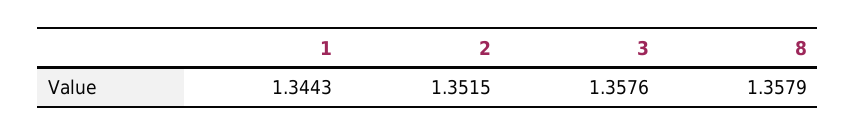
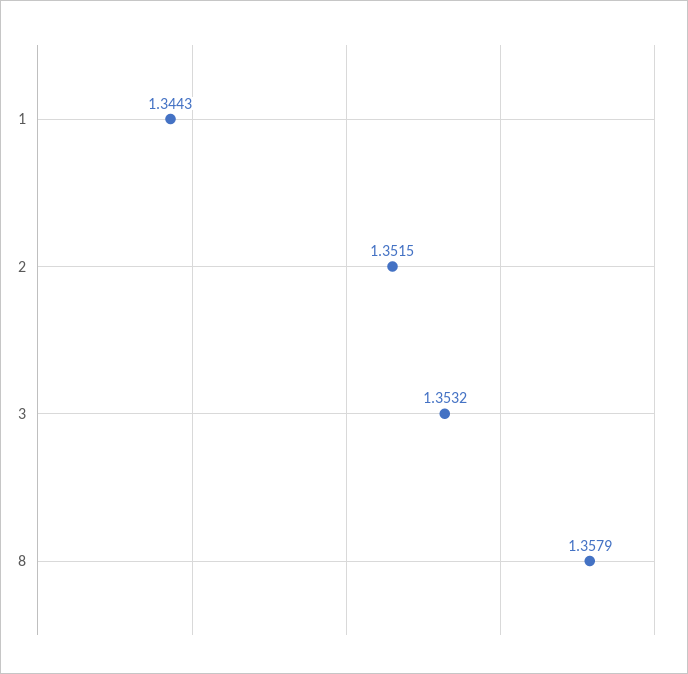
3: 1.3576 -> 1.3532

